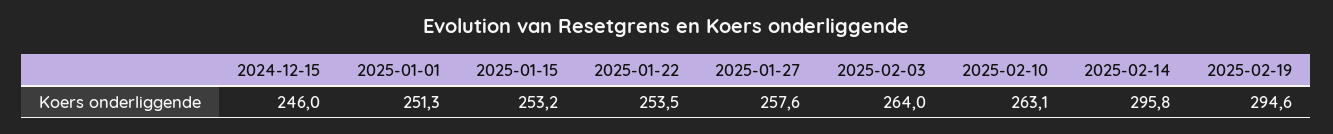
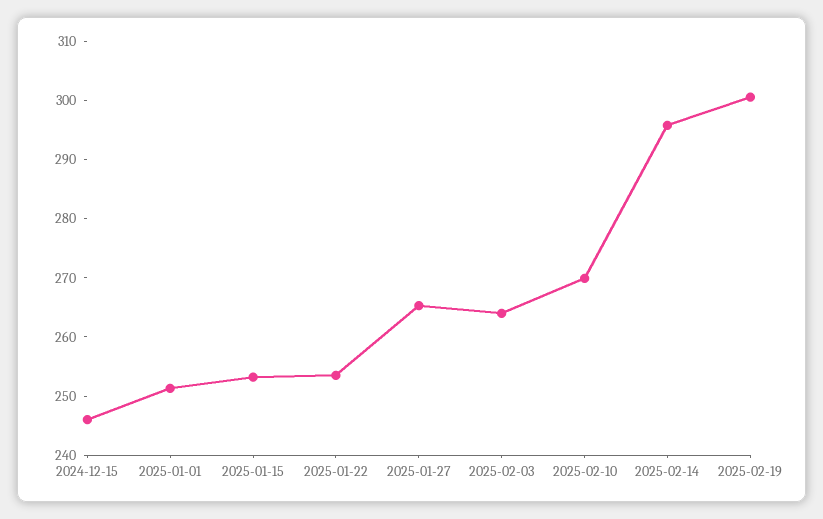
2025-01-27: 257.6 -> 266
2025-02-10: 263.1 -> 270
2025-02-19: 294.6 -> 300

